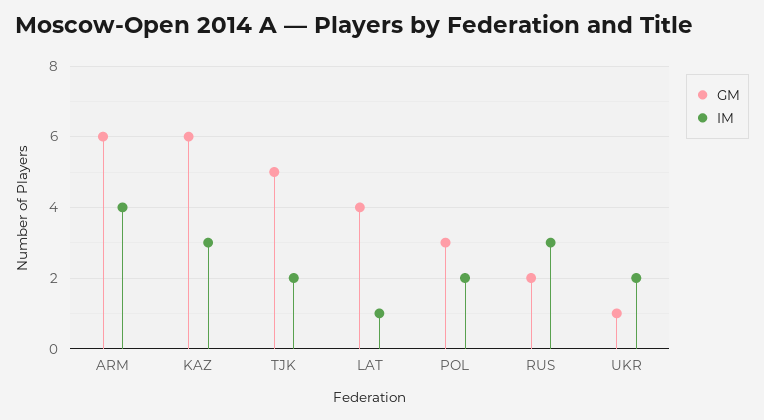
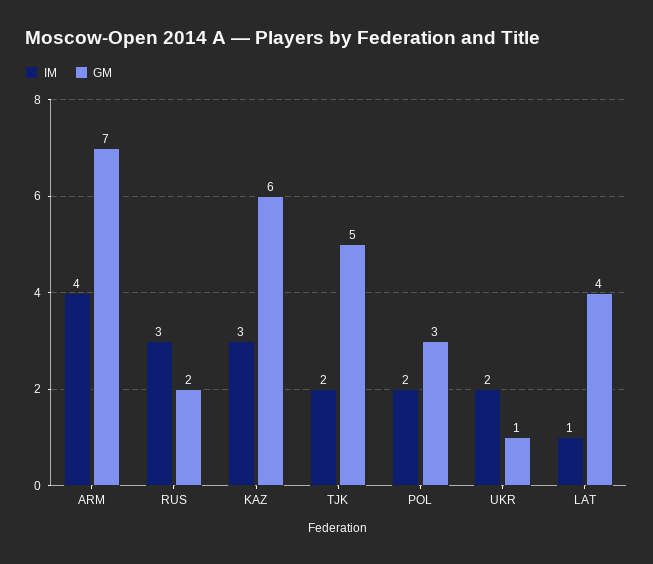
GM, ARM: 6 -> 7

